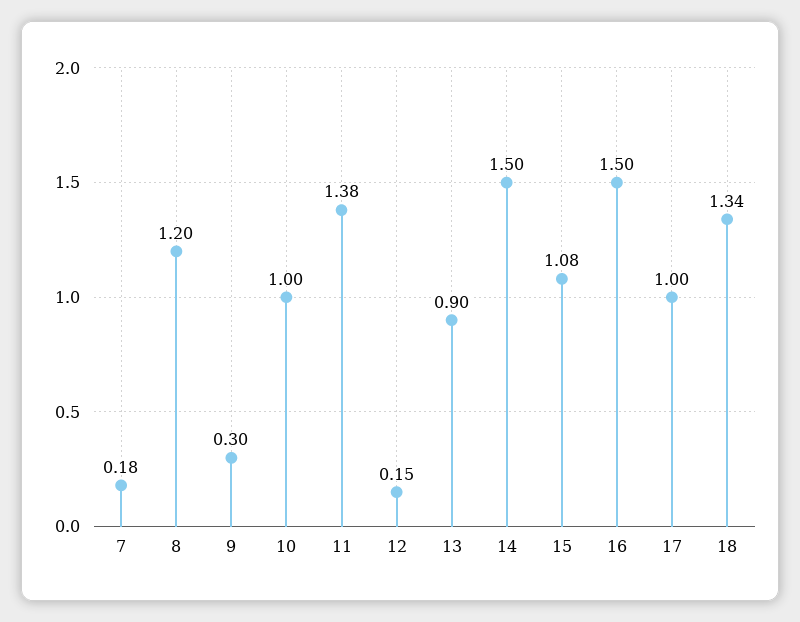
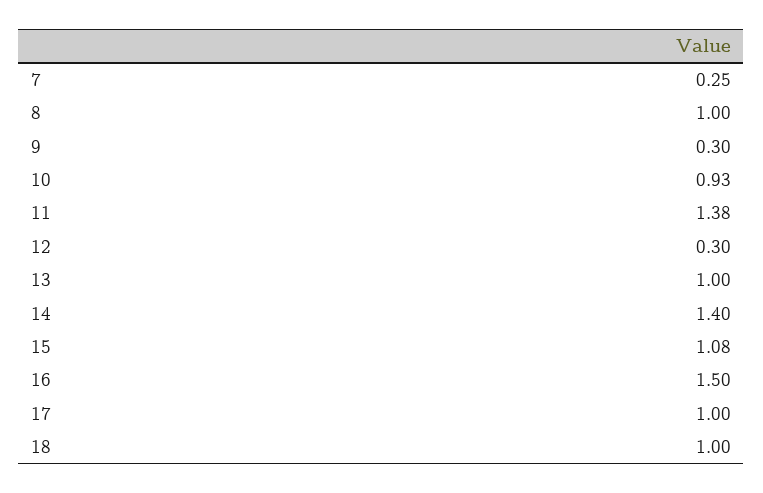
7: 0.18 -> 0.25
8: 1.2 -> 1
10: 1 -> 0.93
12: 0.15 -> 0.3
13: 0.9 -> 1
14: 1.5 -> 1.4
18: 1.34 -> 1

